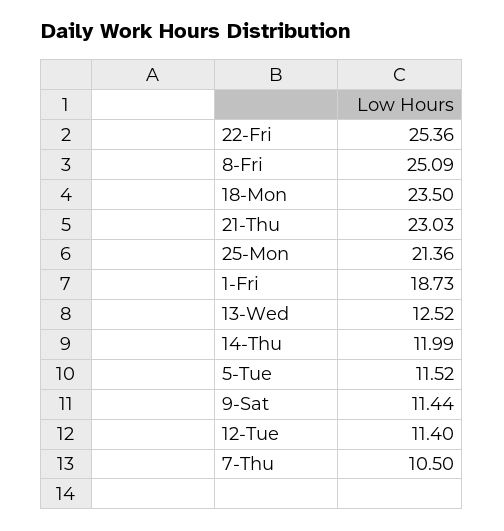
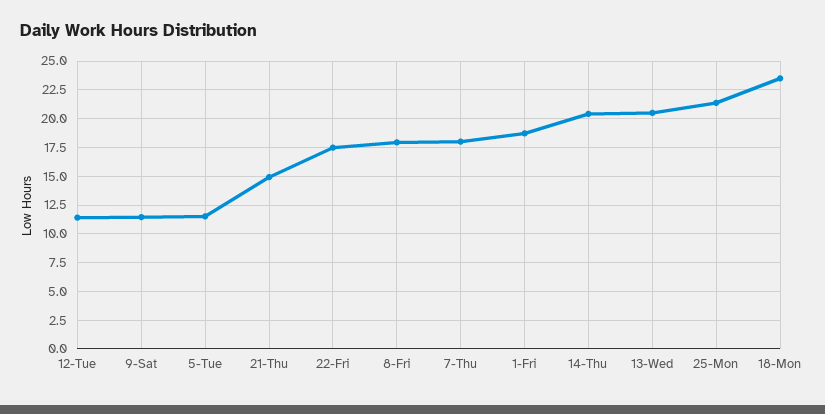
22-Fri: 25.36 -> 17.5
8-Fri: 25.09 -> 17.5
21-Thu: 23.03 -> 15
13-Wed: 12.52 -> 20
14-Thu: 11.99 -> 20
7-Thu: 10.5 -> 17.5

